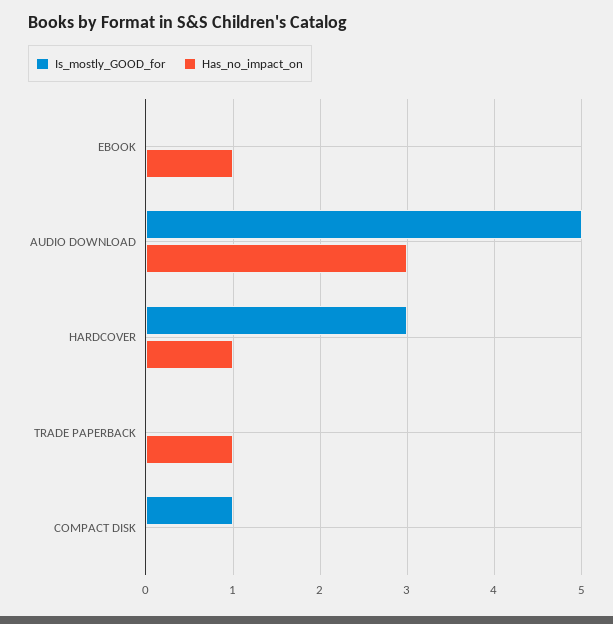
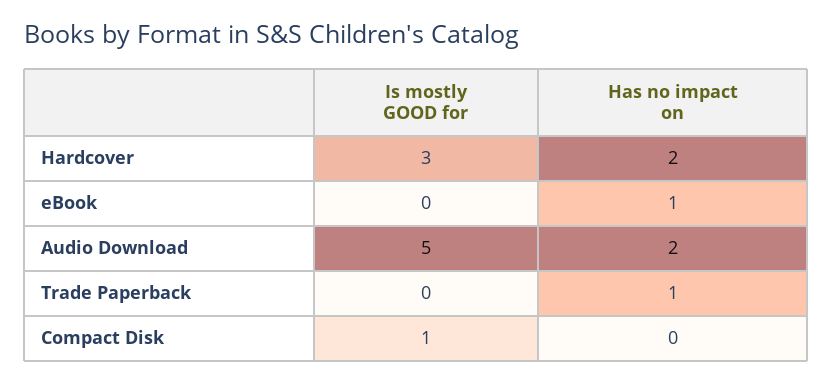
Has_no_impact_on, AUDIO DOWNLOAD: 3 -> 2
Has_no_impact_on, HARDCOVER: 1 -> 2

